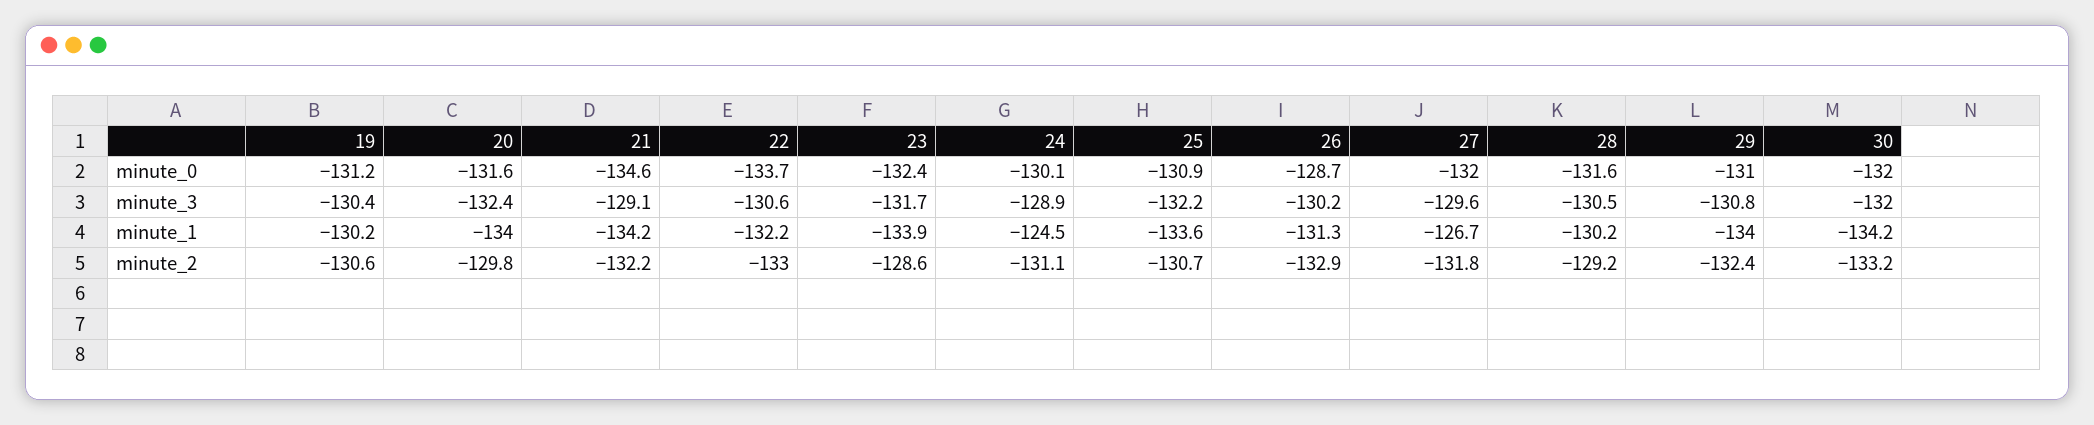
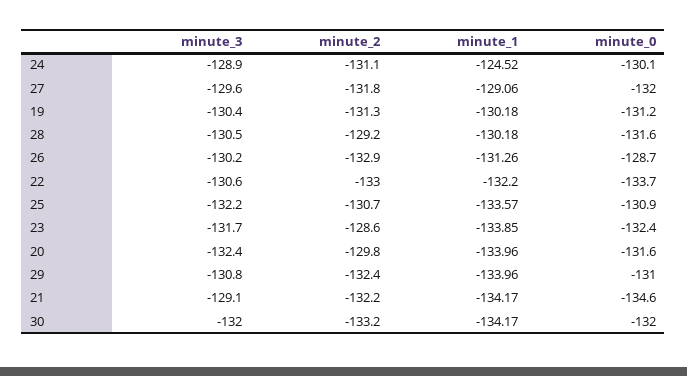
27, minute_1: -126.7 -> -129.06
19, minute_2: -130.6 -> -131.3

